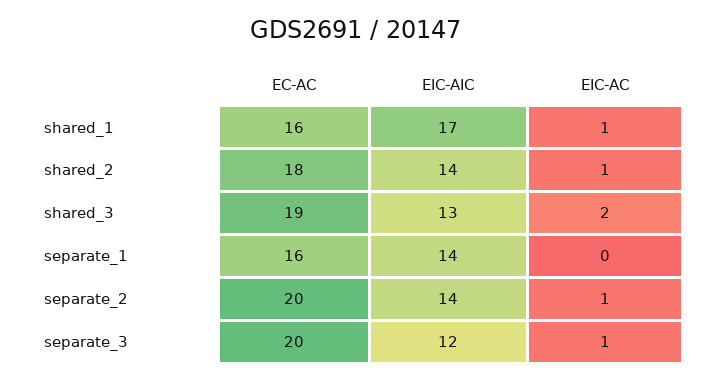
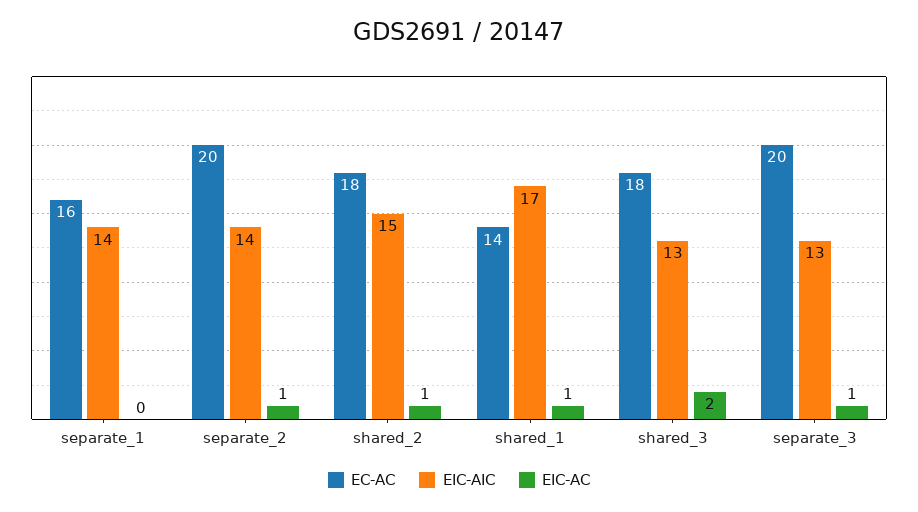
EC-AC, shared_1: 16 -> 14
EIC-AIC, shared_2: 14 -> 15
EC-AC, shared_3: 19 -> 18
EIC-AIC, separate_3: 12 -> 13

